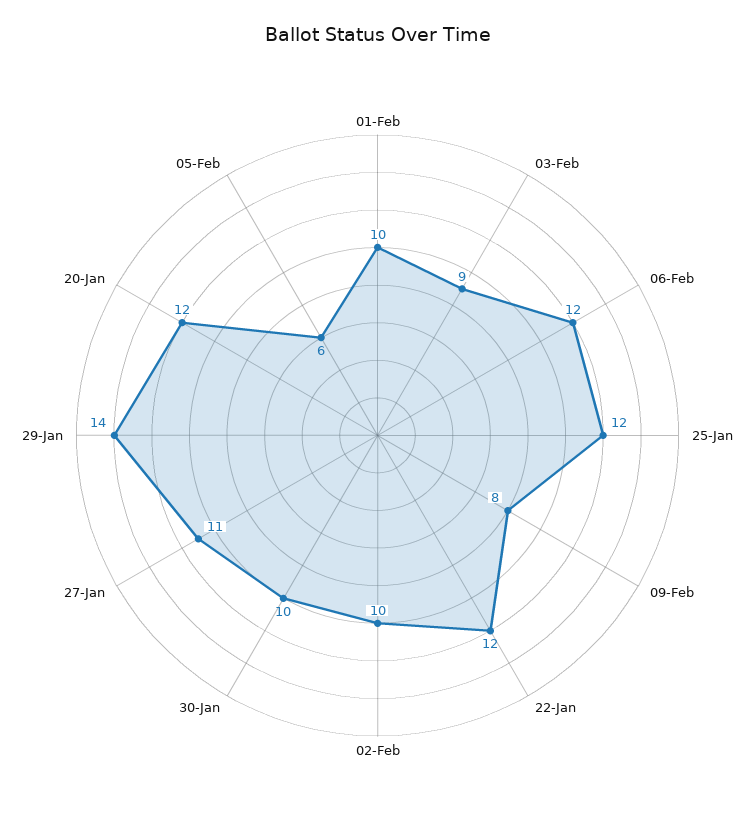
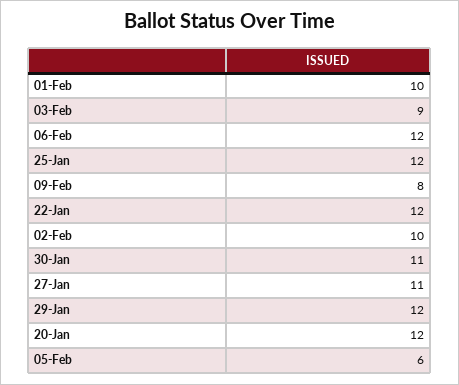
30-Jan: 10 -> 11
29-Jan: 14 -> 12

